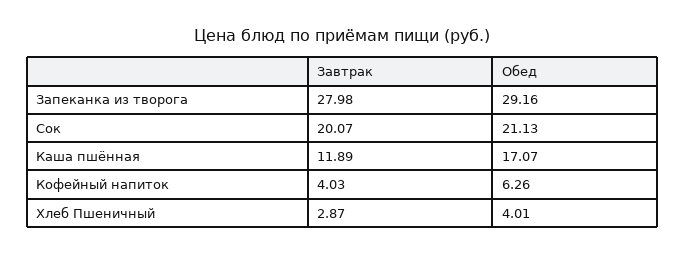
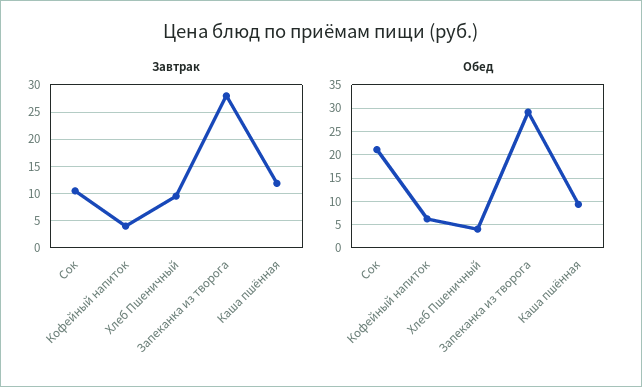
Завтрак, Сок: 20.07 -> 10
Обед, Каша пшённая: 17.07 -> 10
Завтрак, Хлеб Пшеничный: 2.87 -> 10

